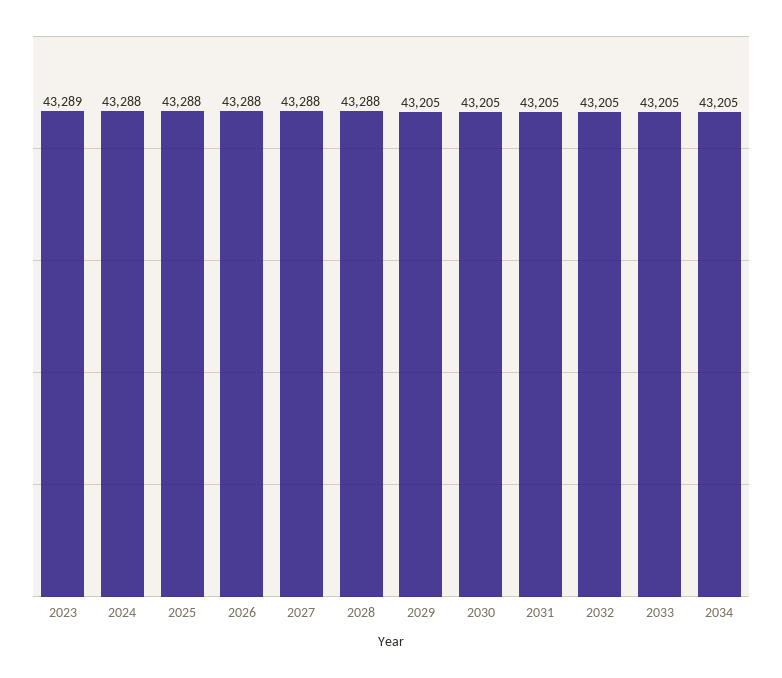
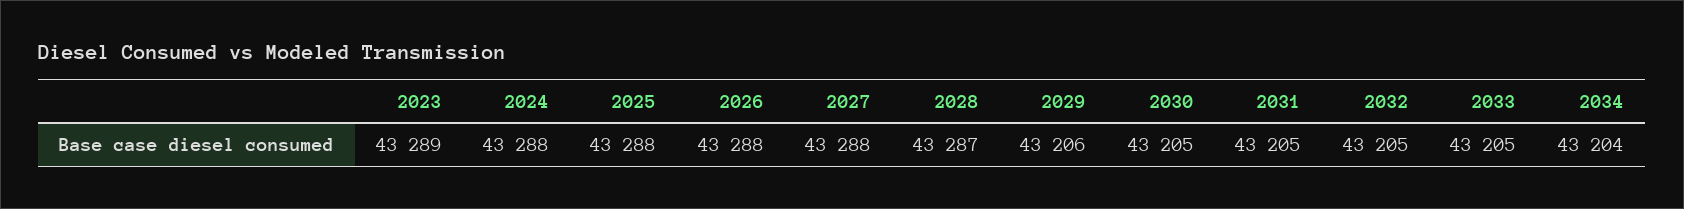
2028: 43288 -> 43287
2029: 43205 -> 43206
2034: 43205 -> 43204

